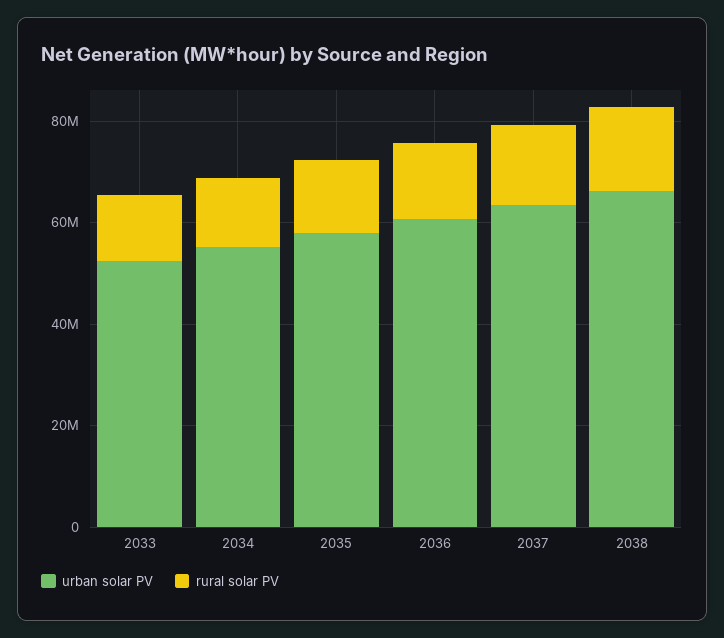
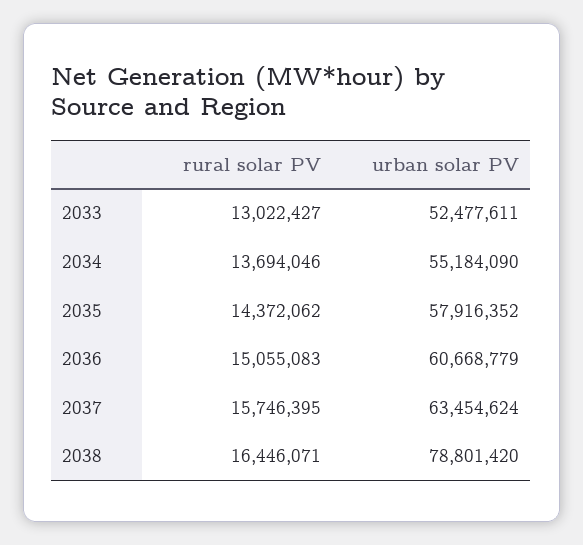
urban solar PV, 2038: 65000000 -> 78801420

